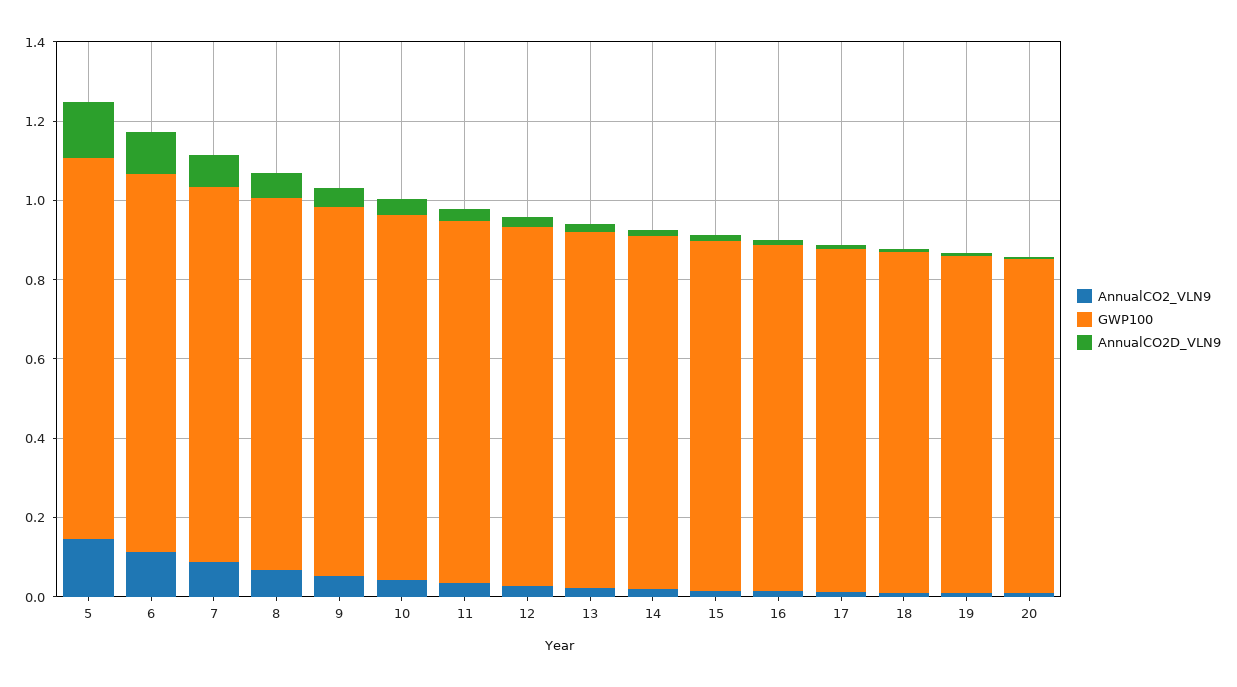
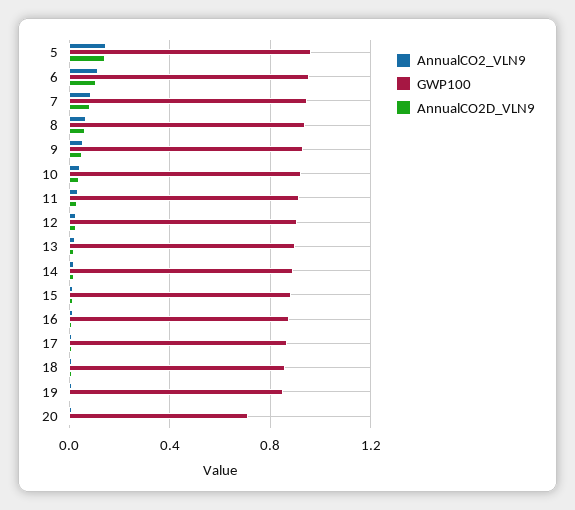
GWP100, 20: 0.85 -> 0.7

